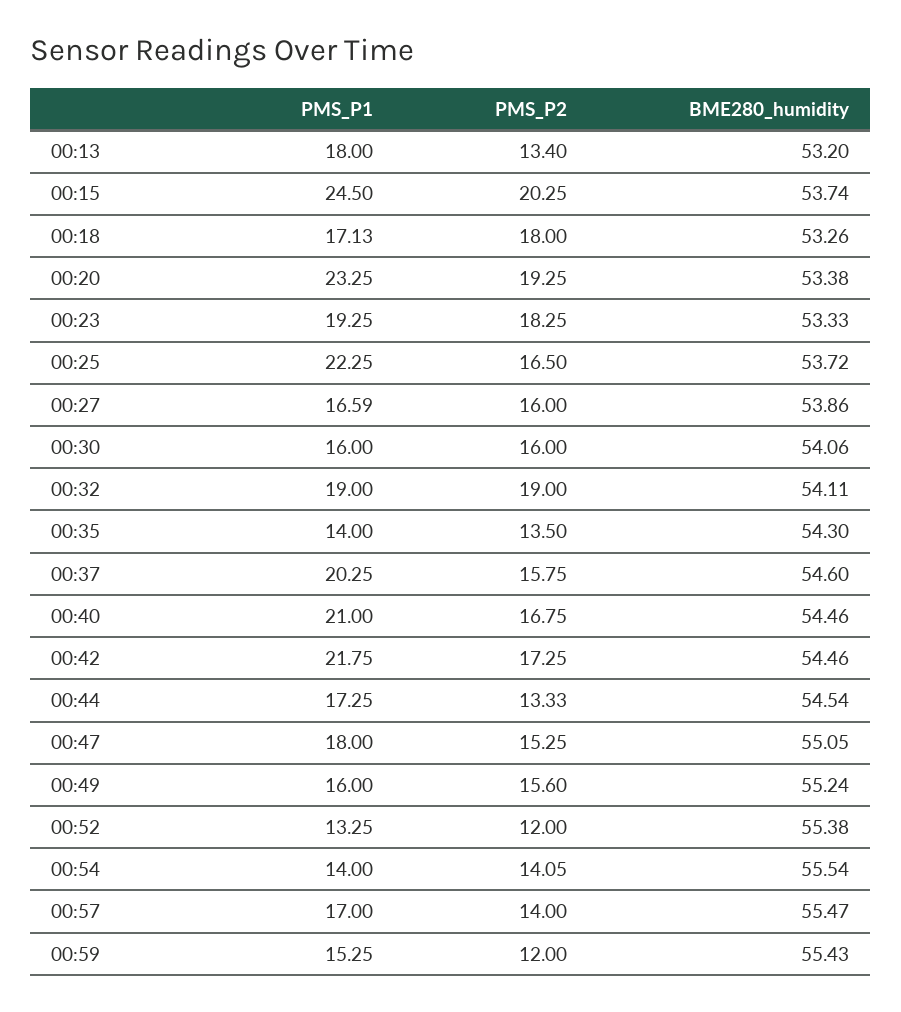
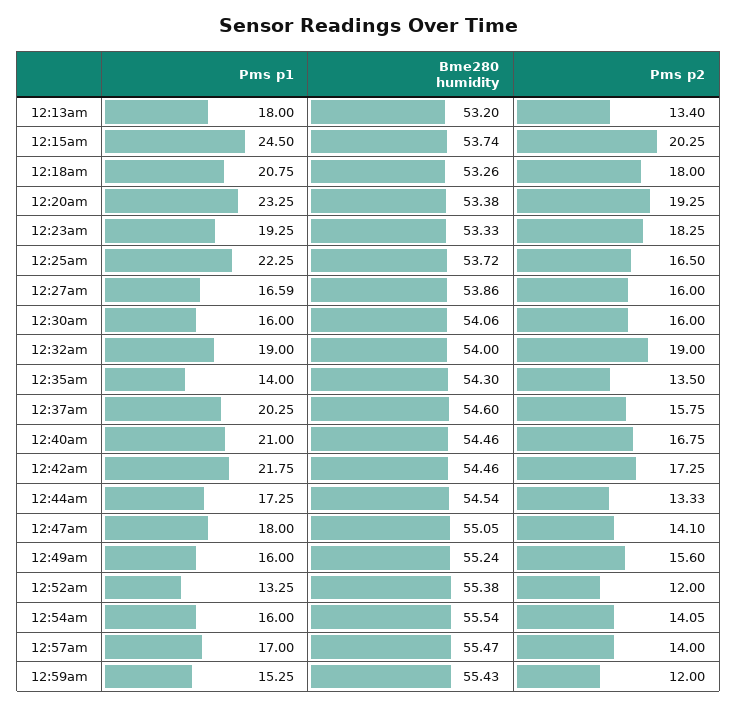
PMS_P1, 00:18: 17.13 -> 20.75
BME280_humidity, 00:32: 54.11 -> 54
PMS_P2, 00:47: 15.25 -> 14.1
PMS_P1, 00:54: 14 -> 16

